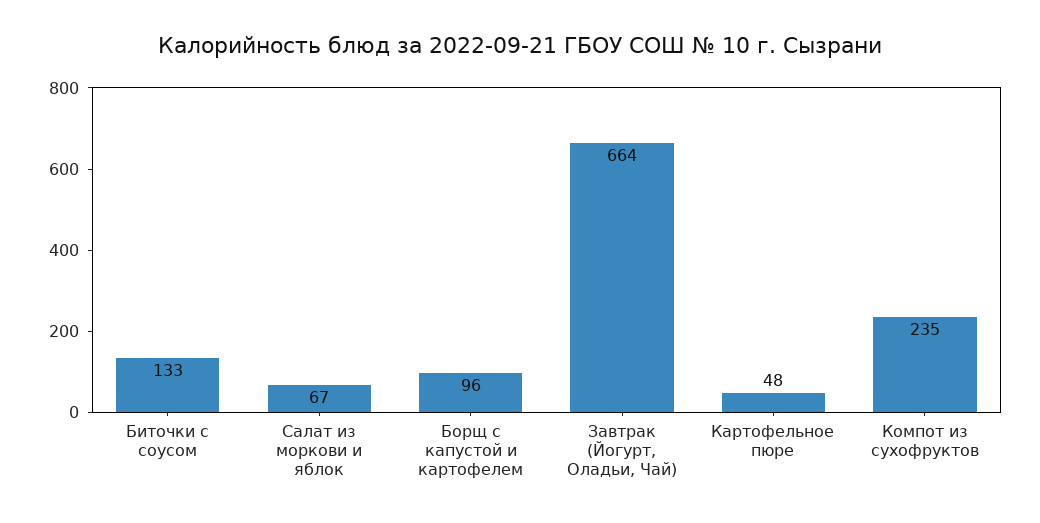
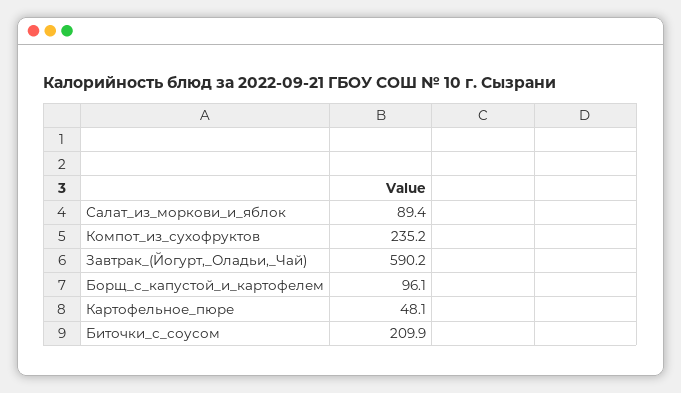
Биточки с соусом: 133 -> 209.9
Салат из моркови и яблок: 67 -> 89.4
Завтрак (Йогурт, Оладьи, Чай): 664 -> 590.2

